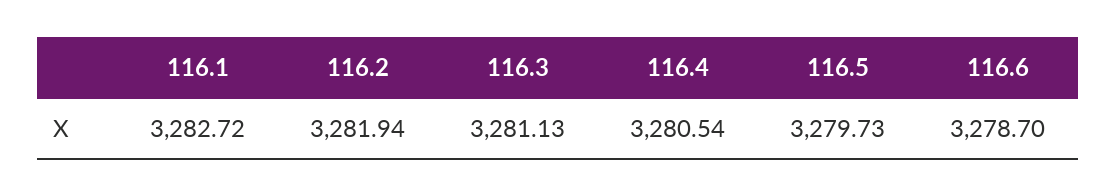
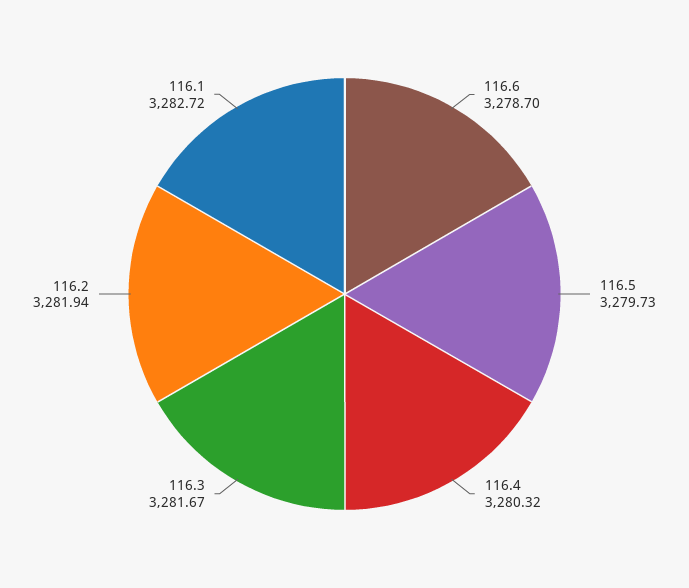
116.3: 3281.13 -> 3281.67
116.4: 3280.54 -> 3280.32

